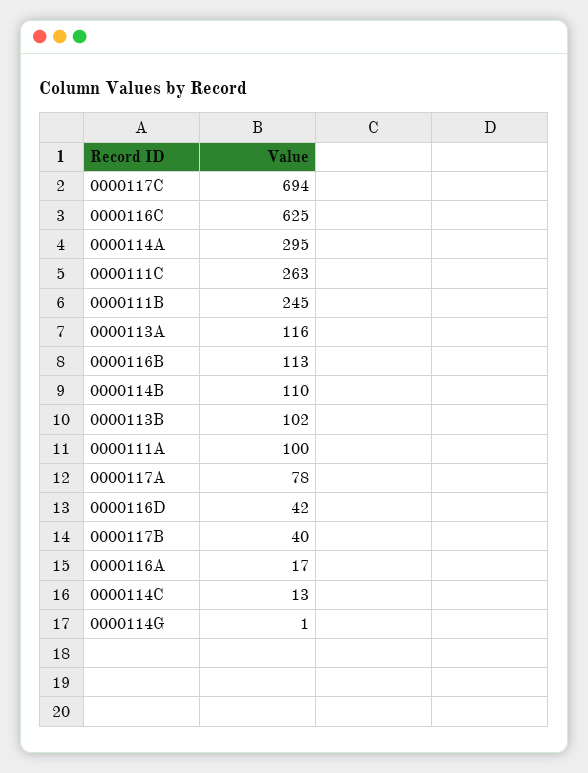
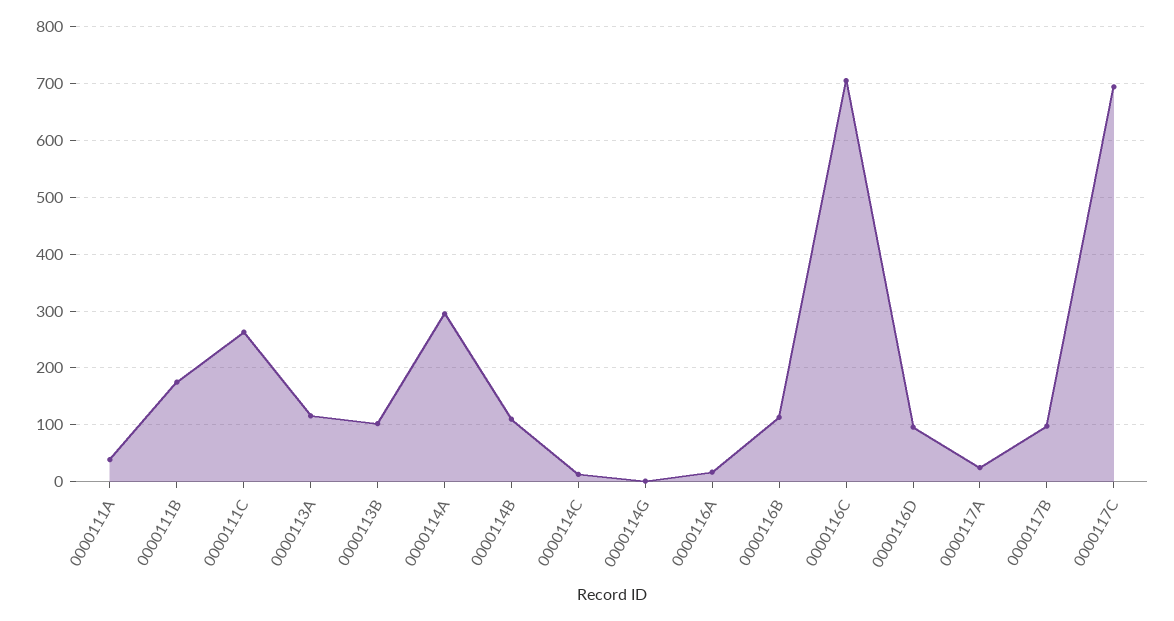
0000116C: 625 -> 700
0000111B: 245 -> 180
0000111A: 100 -> 40
0000117A: 78 -> 20
0000116D: 42 -> 100
0000117B: 40 -> 100

